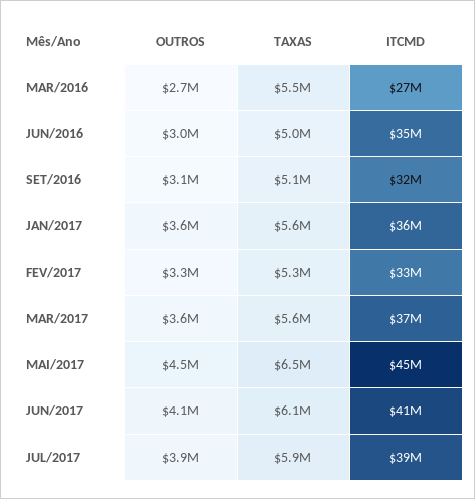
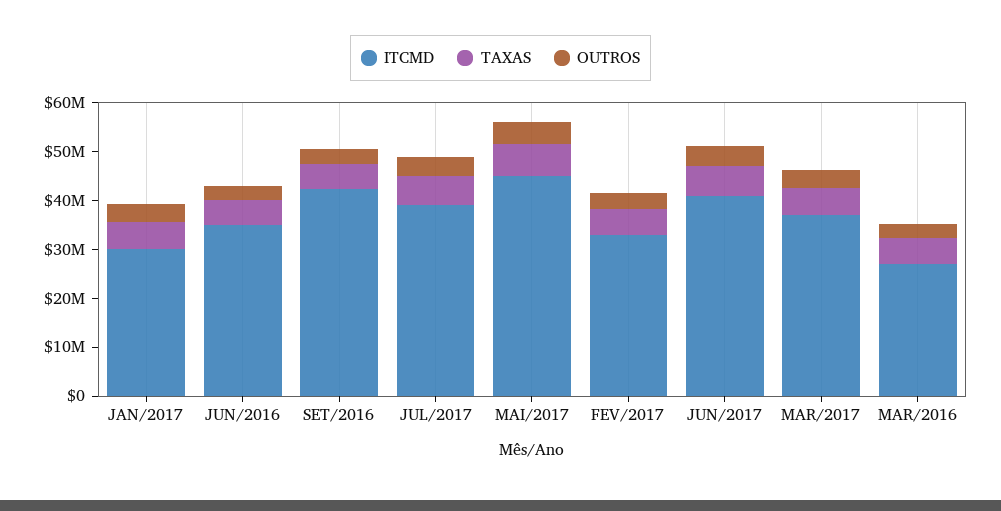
ITCMD, SET/2016: 32000000 -> 42000000
ITCMD, JAN/2017: 36000000 -> 30000000

